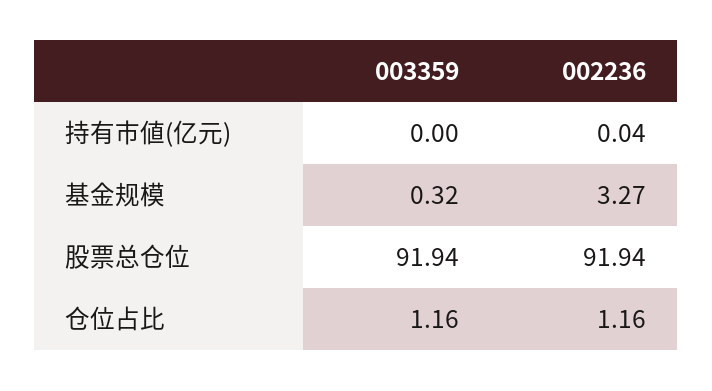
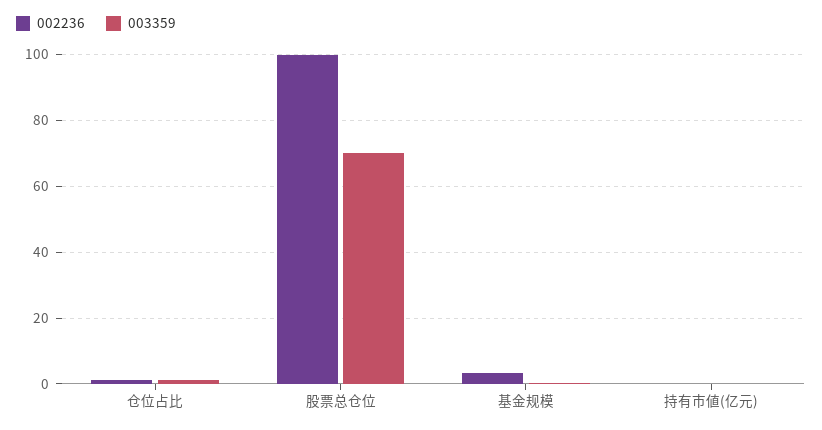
003359, 股票总仓位: 91.94 -> 70
002236, 股票总仓位: 91.94 -> 100

